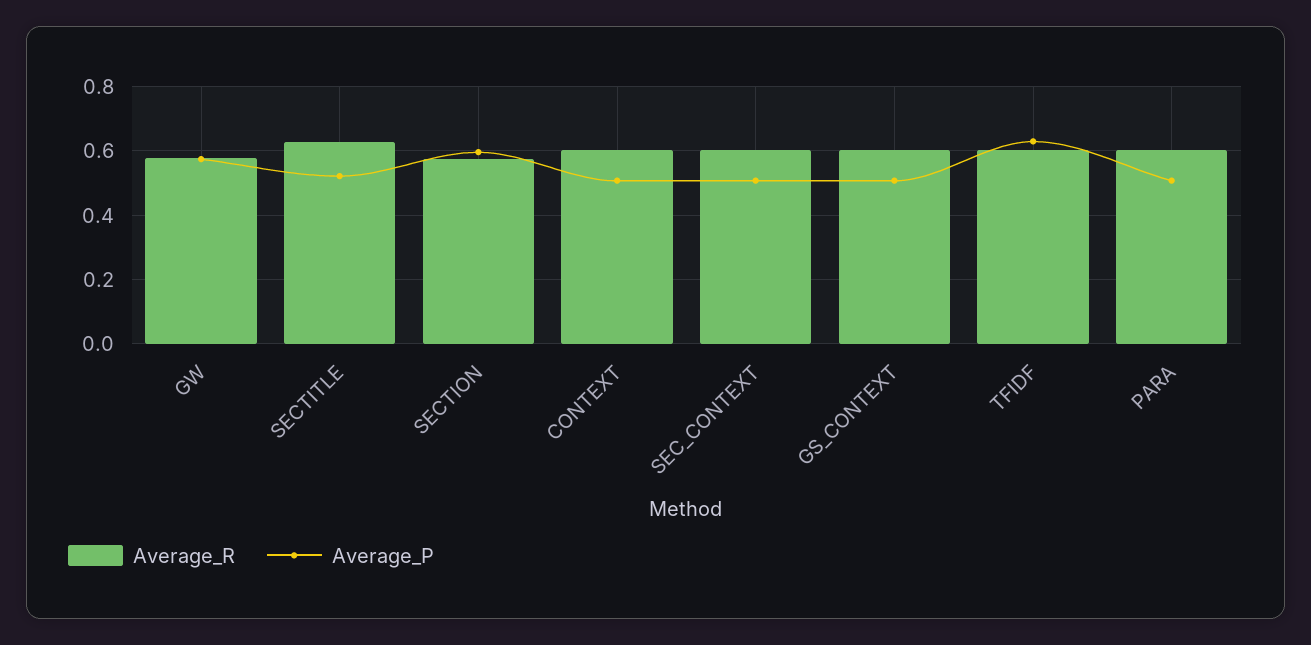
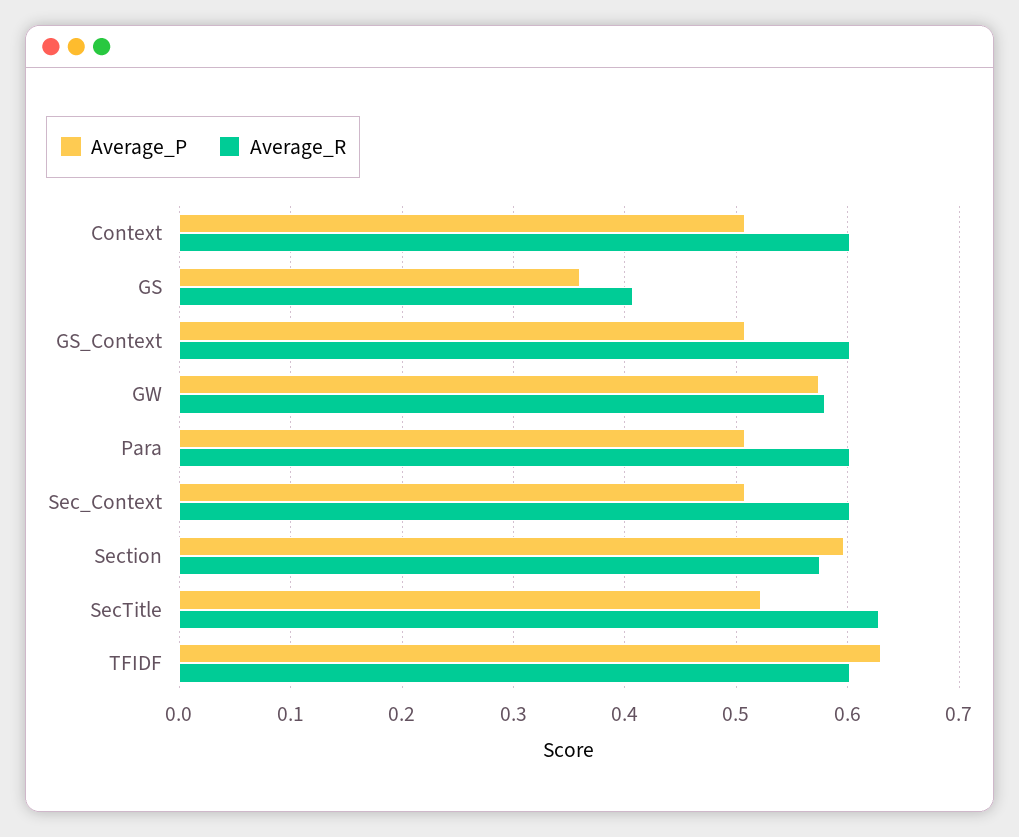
Average_P, GS: none -> 0.36
Average_R, GS: none -> 0.41

